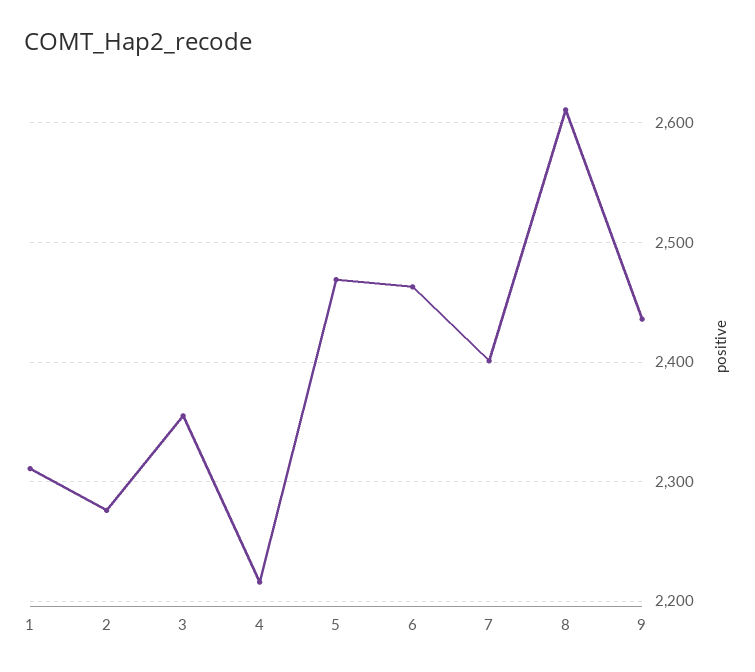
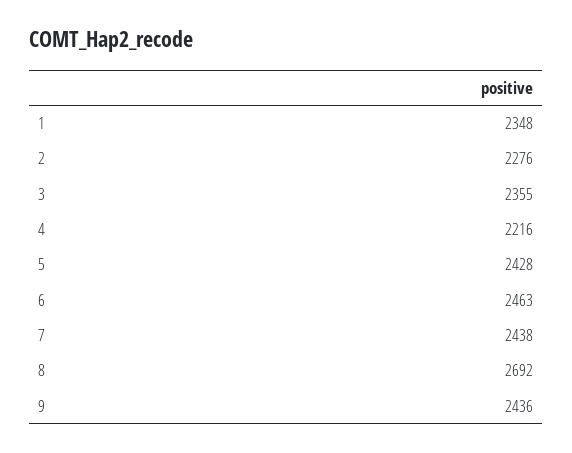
1: 2310 -> 2348
5: 2470 -> 2428
7: 2400 -> 2438
8: 2610 -> 2692

